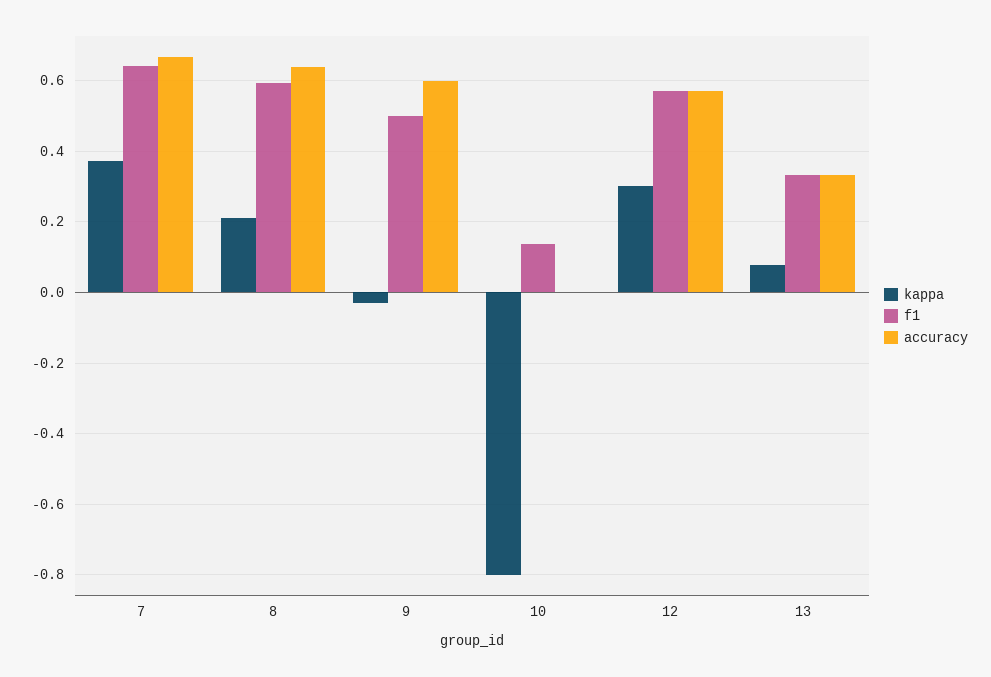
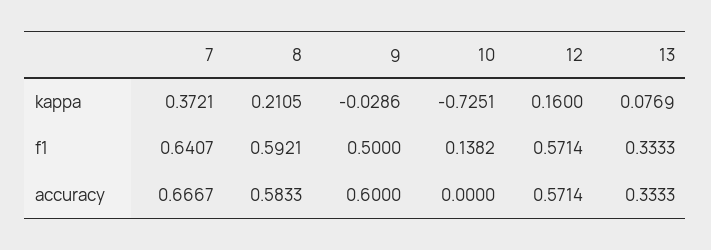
accuracy, 8: 0.64 -> 0.5833
kappa, 10: -0.8 -> -0.7251
kappa, 12: 0.3 -> 0.16

